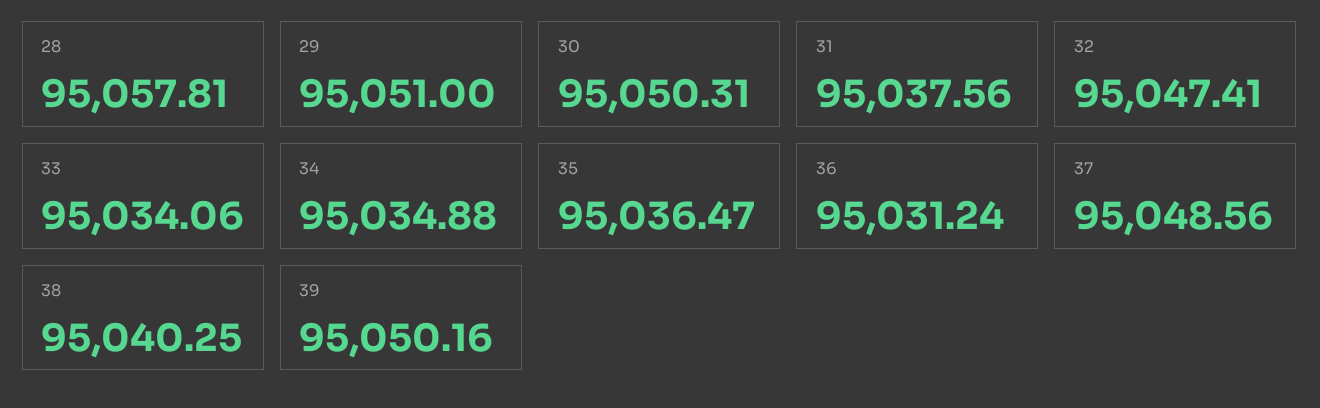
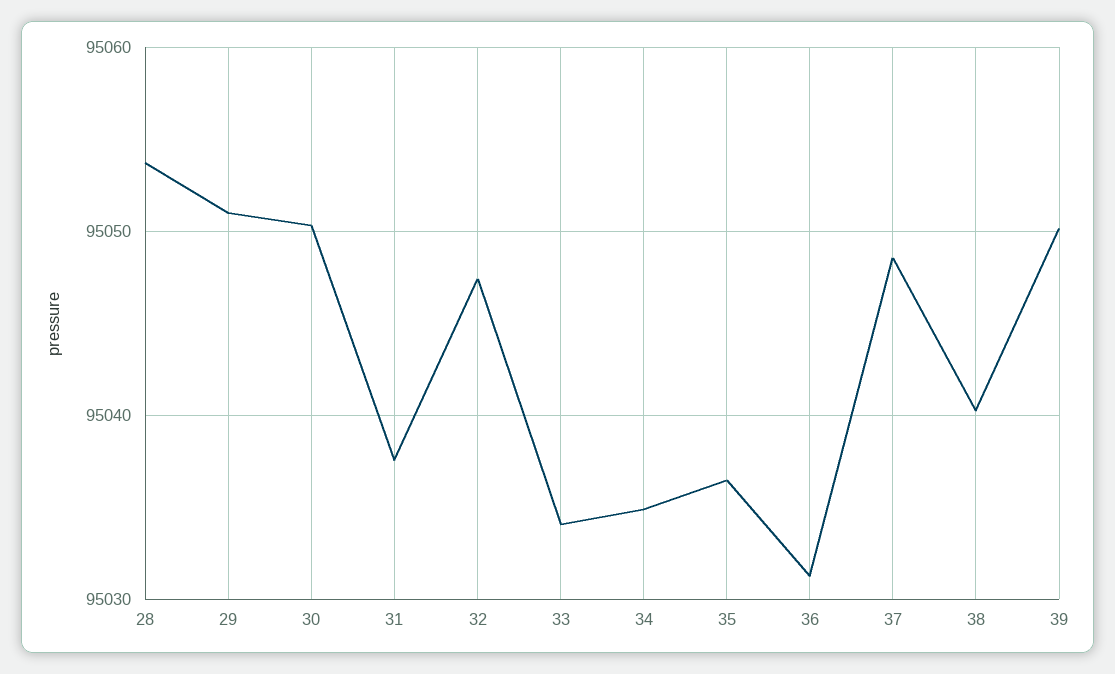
28: 95057.81 -> 95054

